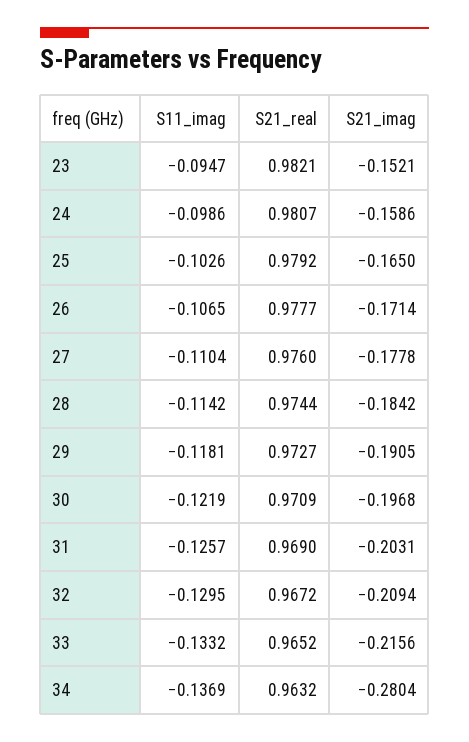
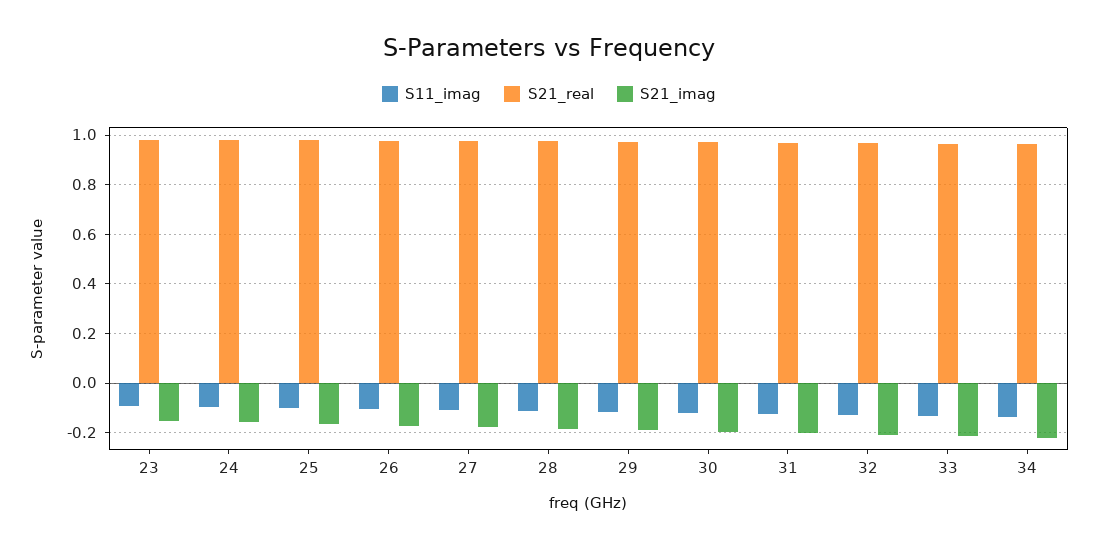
S21_imag, 34: -0.2804 -> -0.225

